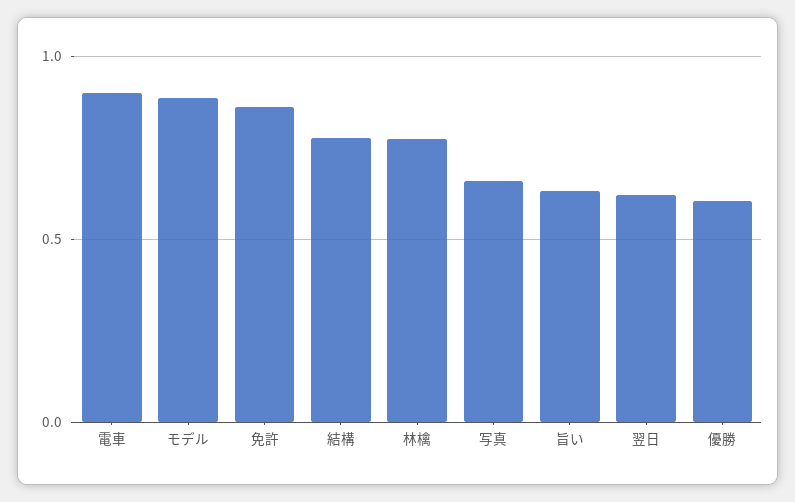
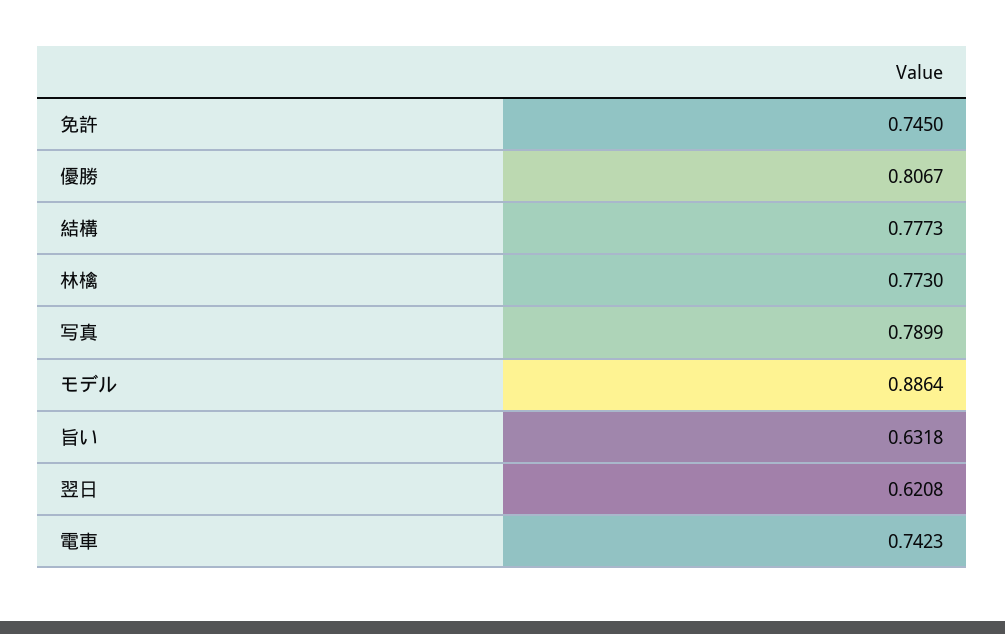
電車: 0.9 -> 0.7423
免許: 0.85 -> 0.745
写真: 0.65 -> 0.7899
優勝: 0.6 -> 0.8067

